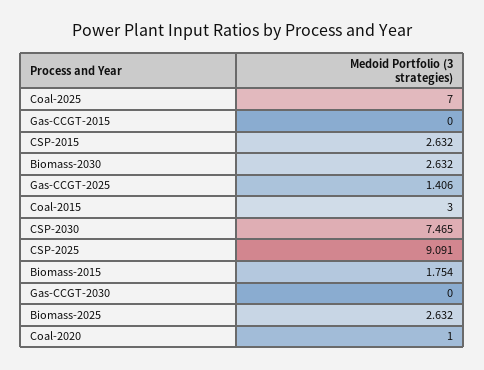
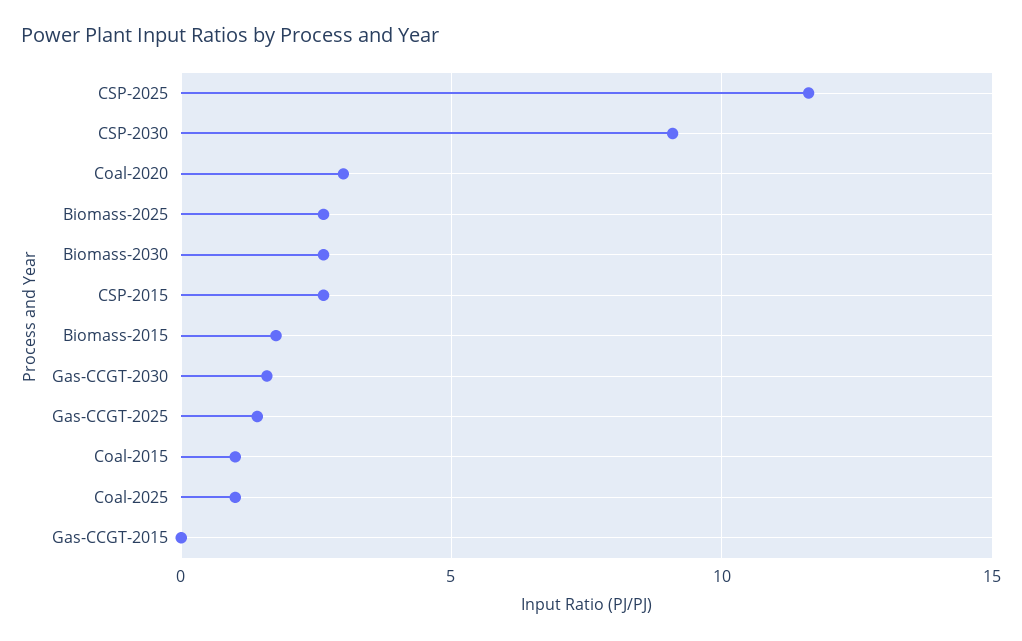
Coal-2025: 7 -> 1
Coal-2015: 3 -> 1
CSP-2030: 7.465 -> 9
CSP-2025: 9.091 -> 11.5
Gas-CCGT-2030: 0 -> 1.5
Coal-2020: 1 -> 3

